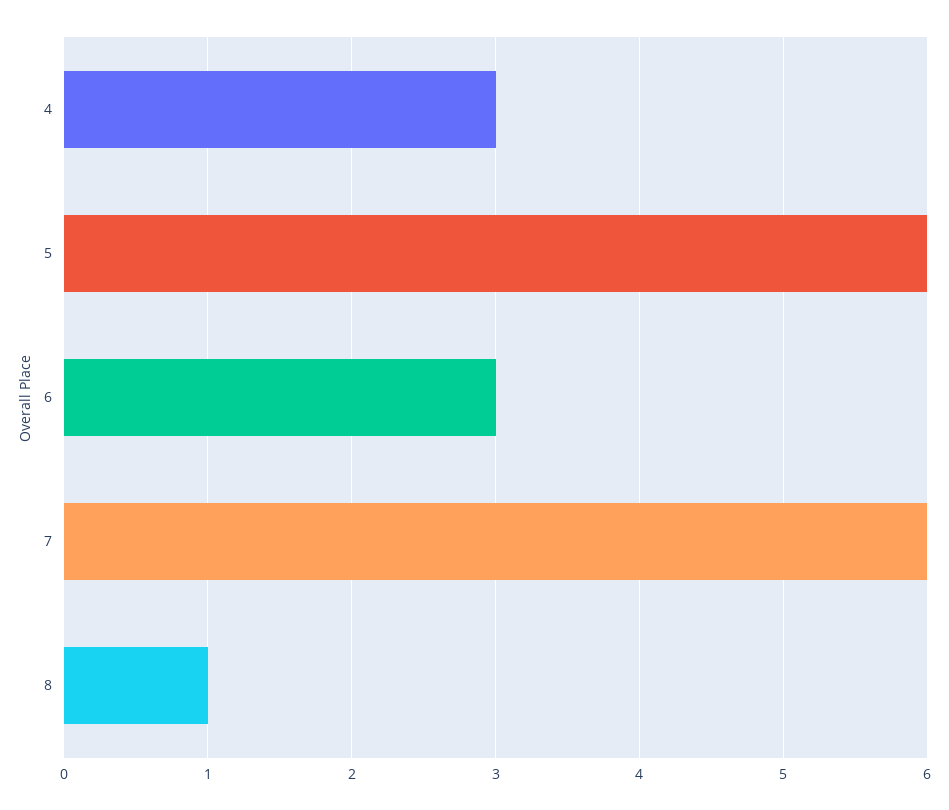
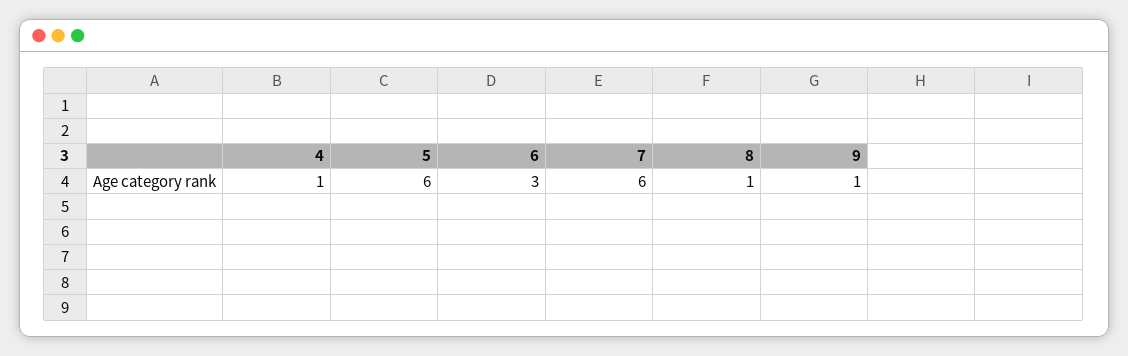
4: 3 -> 1
9: none -> 1

